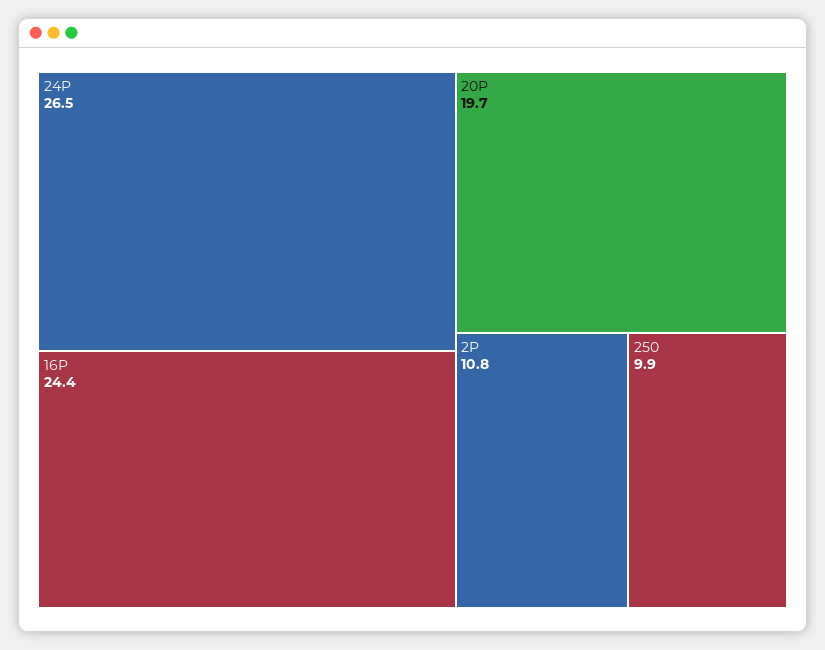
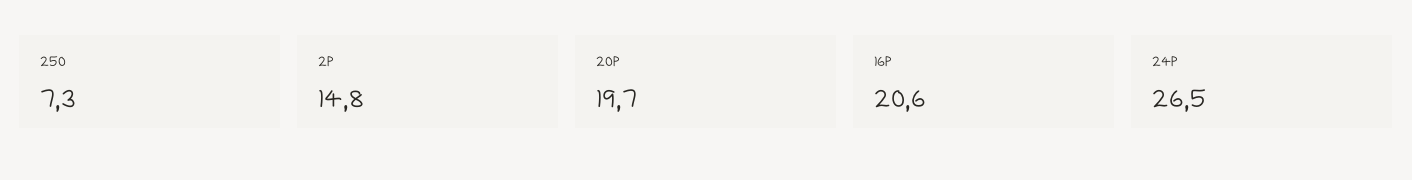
16P: 24.4 -> 20.6
2P: 10.8 -> 14.8
250: 9.9 -> 7.3

